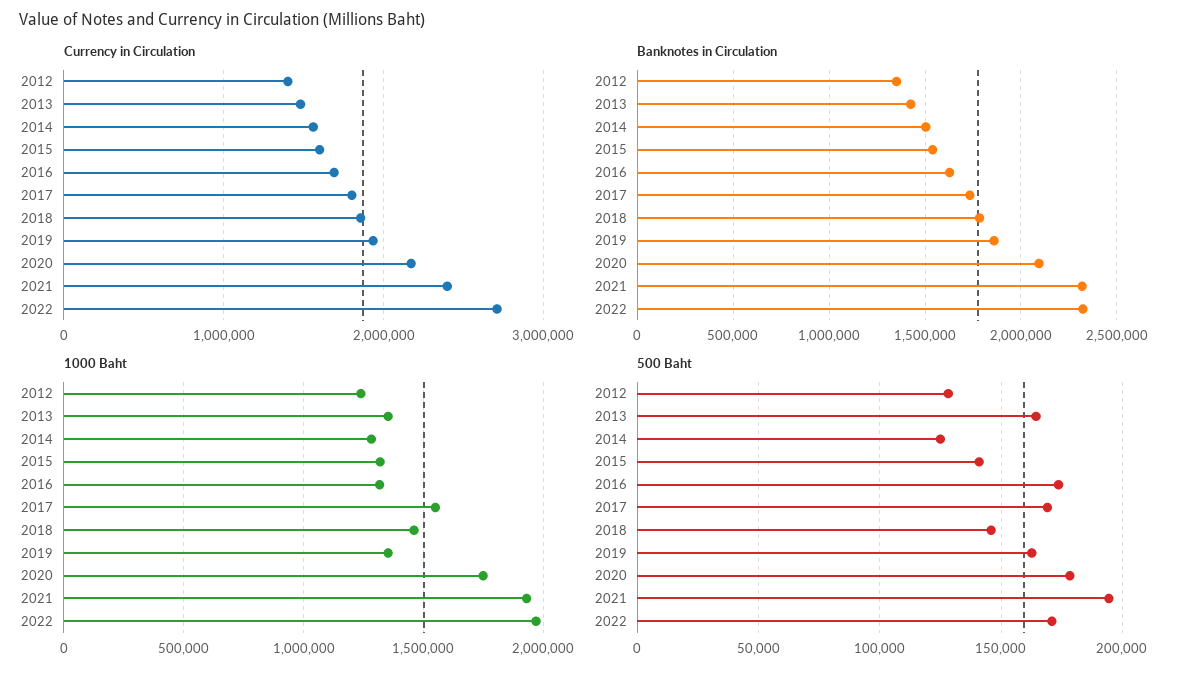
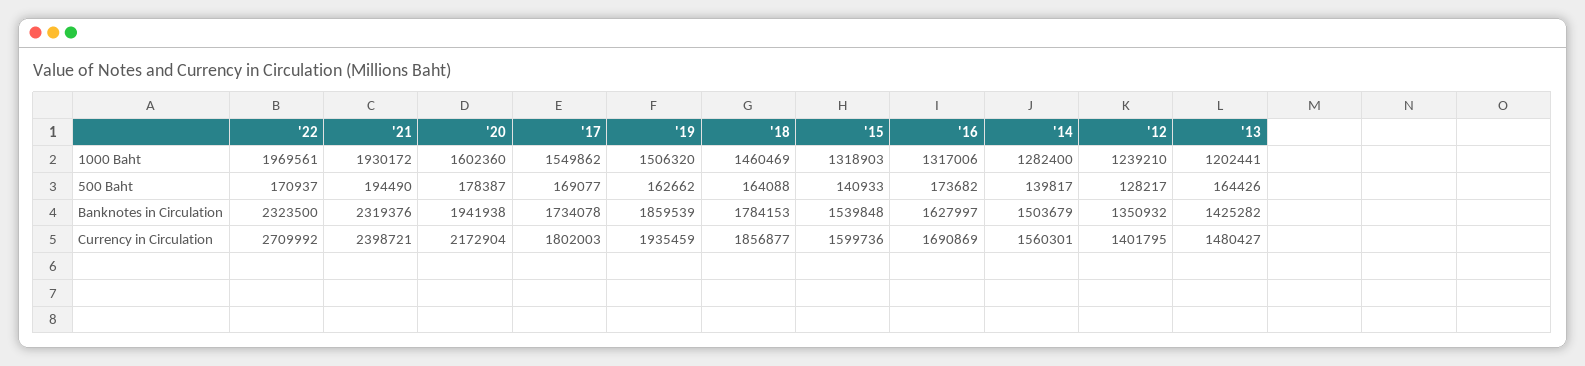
Banknotes in Circulation, 2020: 2100000 -> 1941938
1000 Baht, 2013: 1350000 -> 1202441
1000 Baht, 2019: 1350000 -> 1506320
1000 Baht, 2020: 1750000 -> 1602360
500 Baht, 2014: 125000 -> 139817
500 Baht, 2018: 145000 -> 164088

